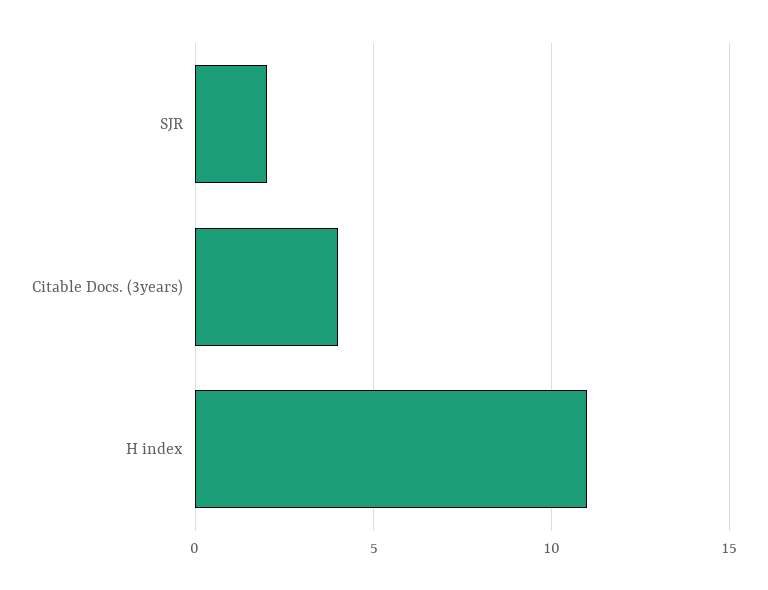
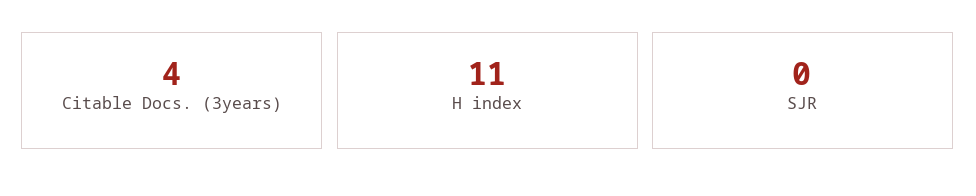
SJR: 2 -> 0

